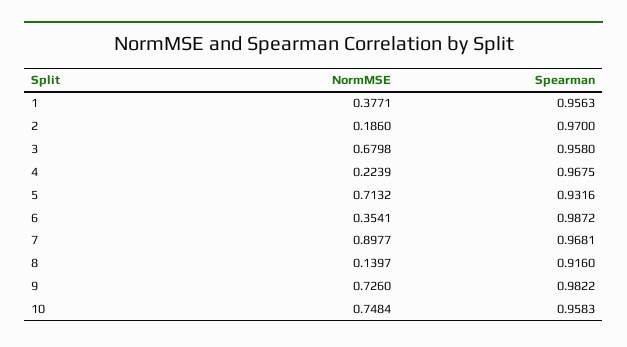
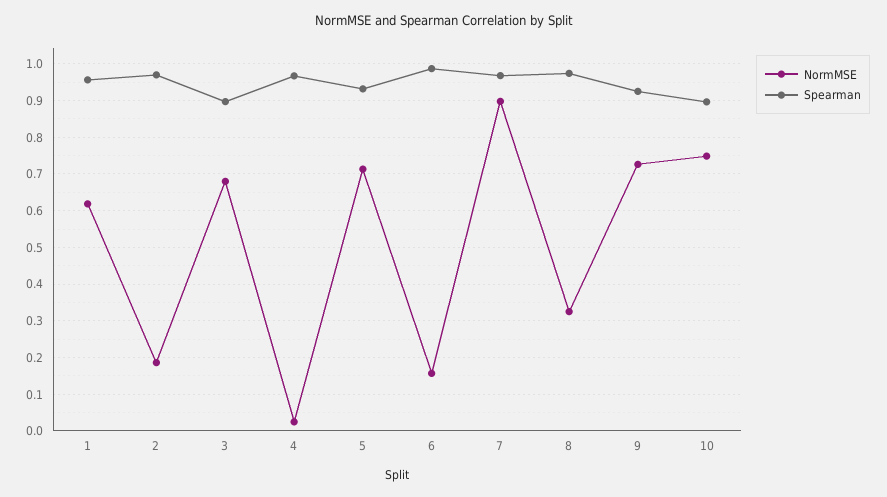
NormMSE, 1: 0.3771 -> 0.62
Spearman, 3: 0.958 -> 0.9
NormMSE, 4: 0.2239 -> 0.02
NormMSE, 6: 0.3541 -> 0.16
NormMSE, 8: 0.1397 -> 0.32
Spearman, 8: 0.916 -> 0.98
Spearman, 9: 0.9822 -> 0.92
Spearman, 10: 0.9583 -> 0.9

